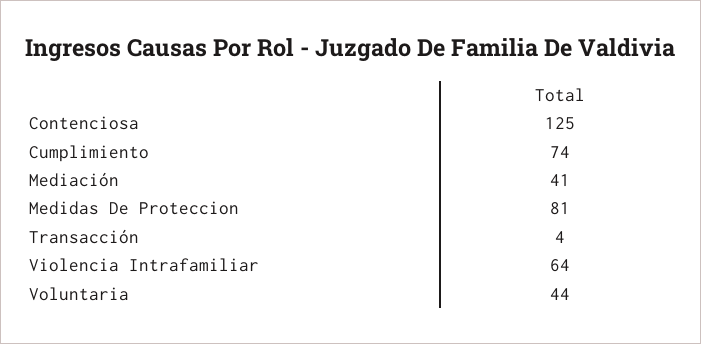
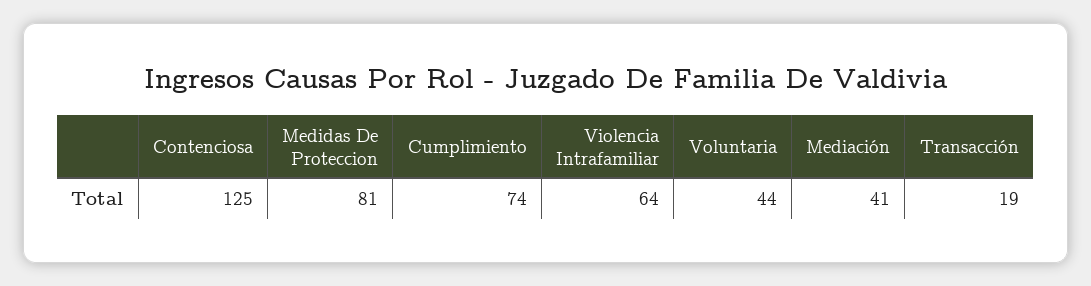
Transacción: 4 -> 19

